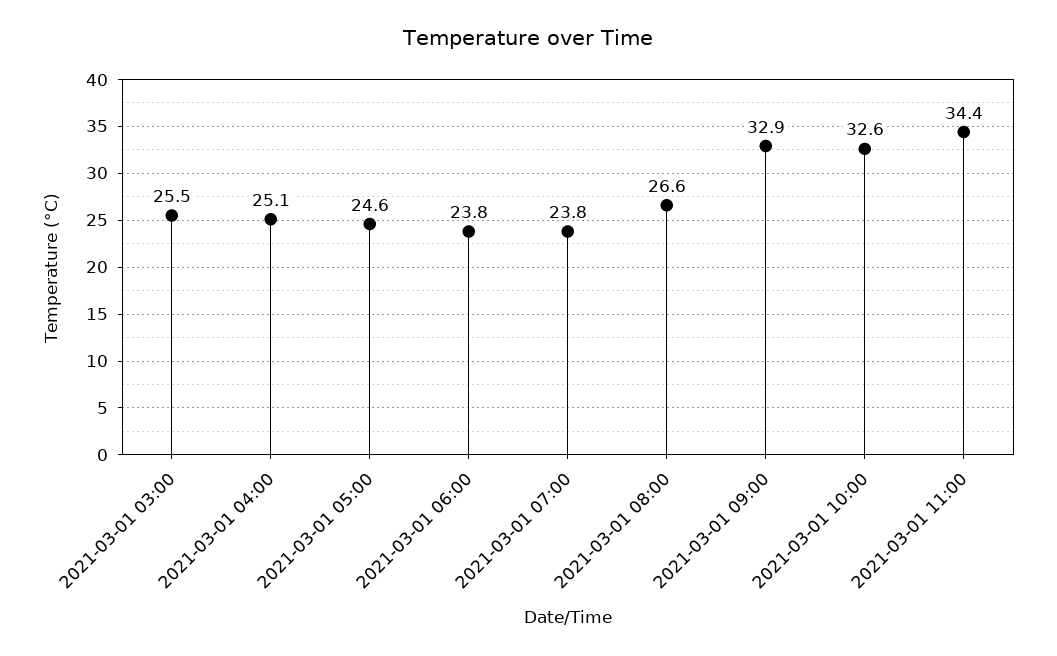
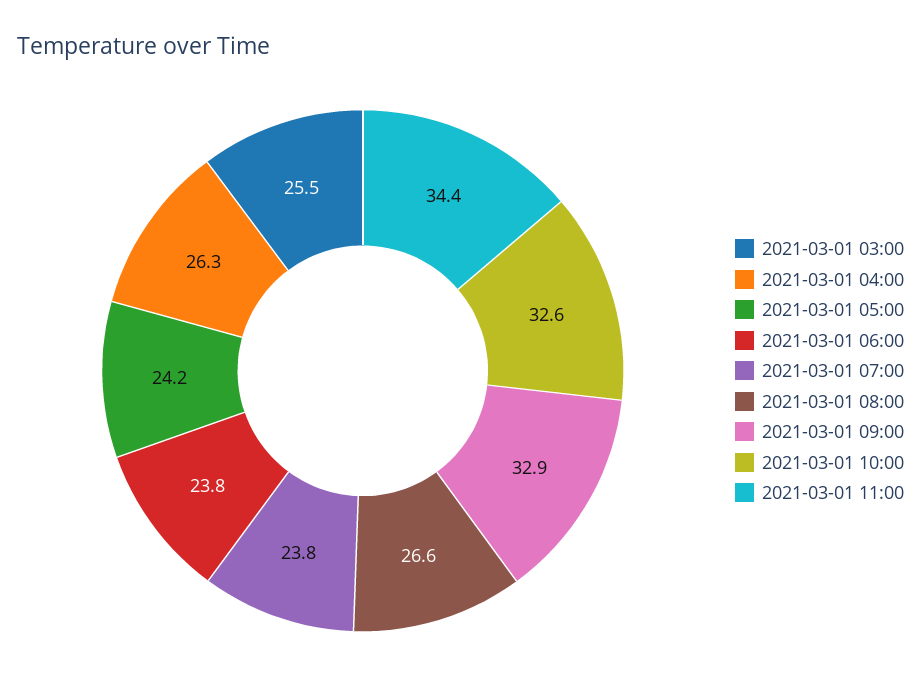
2021-03-01 04:00: 25.1 -> 26.3
2021-03-01 05:00: 24.6 -> 24.2

